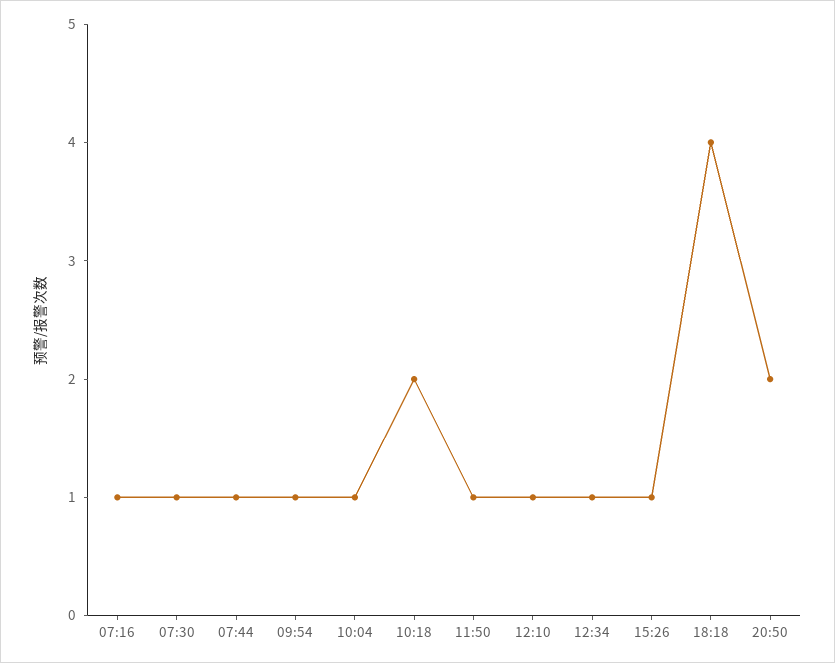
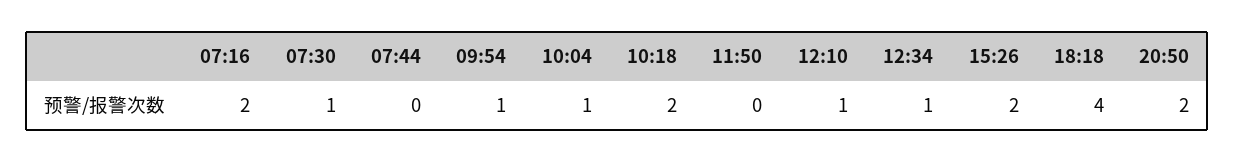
07:16: 1 -> 2
07:44: 1 -> 0
11:50: 1 -> 0
15:26: 1 -> 2

